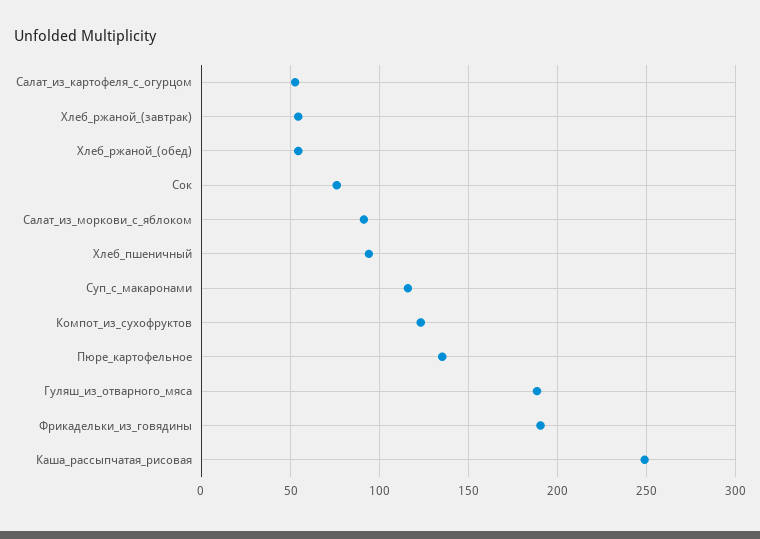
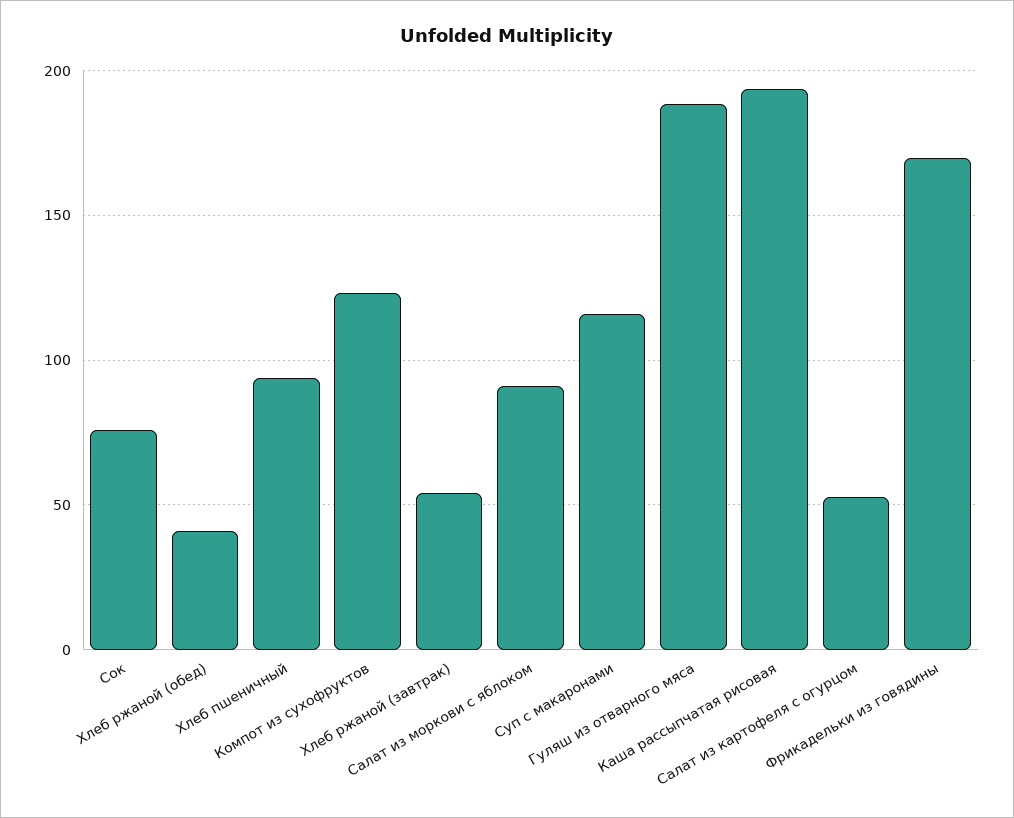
Хлеб_ржаной_(обед): 55 -> 40
Пюре_картофельное: 135 -> none
Фрикадельки_из_говядины: 190 -> 170
Каша_рассыпчатая_рисовая: 250 -> 195

